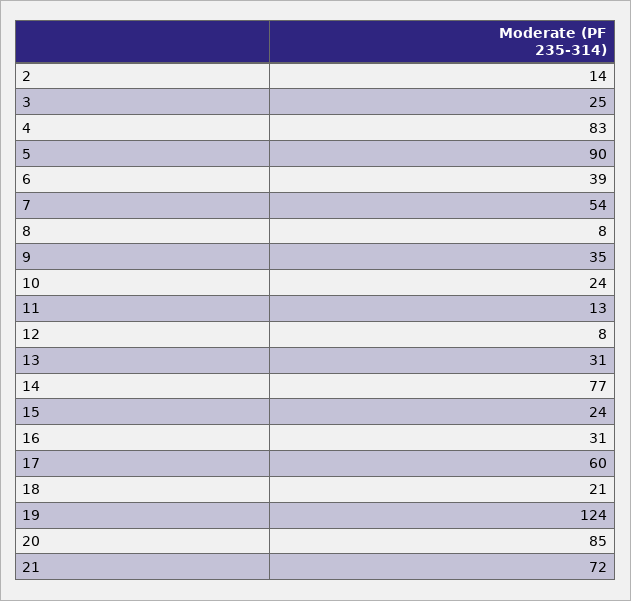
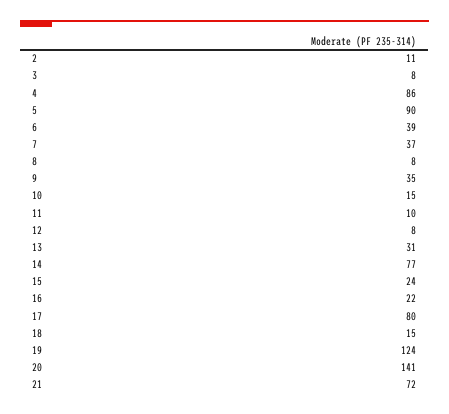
2: 14 -> 11
3: 25 -> 8
4: 83 -> 86
7: 54 -> 37
10: 24 -> 15
11: 13 -> 10
16: 31 -> 22
17: 60 -> 80
18: 21 -> 15
20: 85 -> 141

